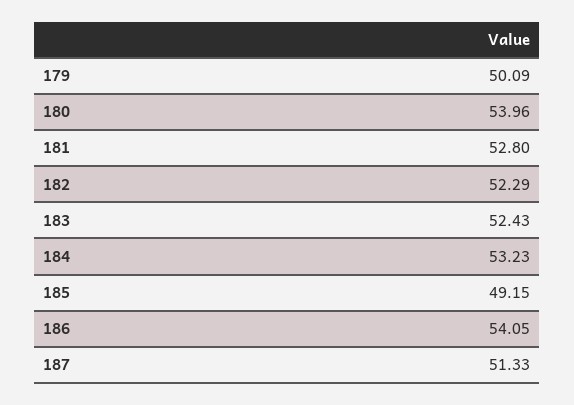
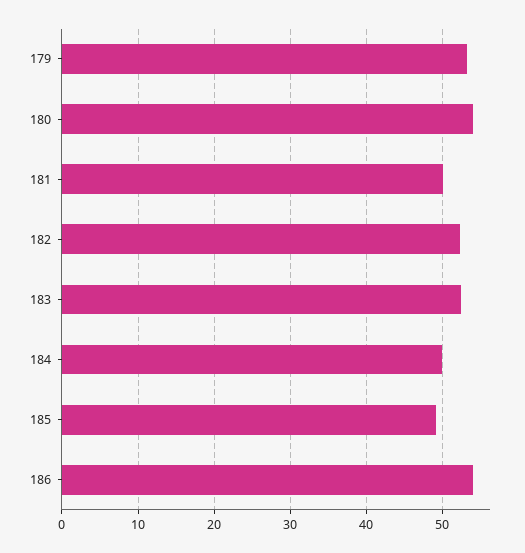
179: 50.09 -> 53
181: 52.8 -> 50
184: 53.23 -> 50
187: 51.33 -> none

